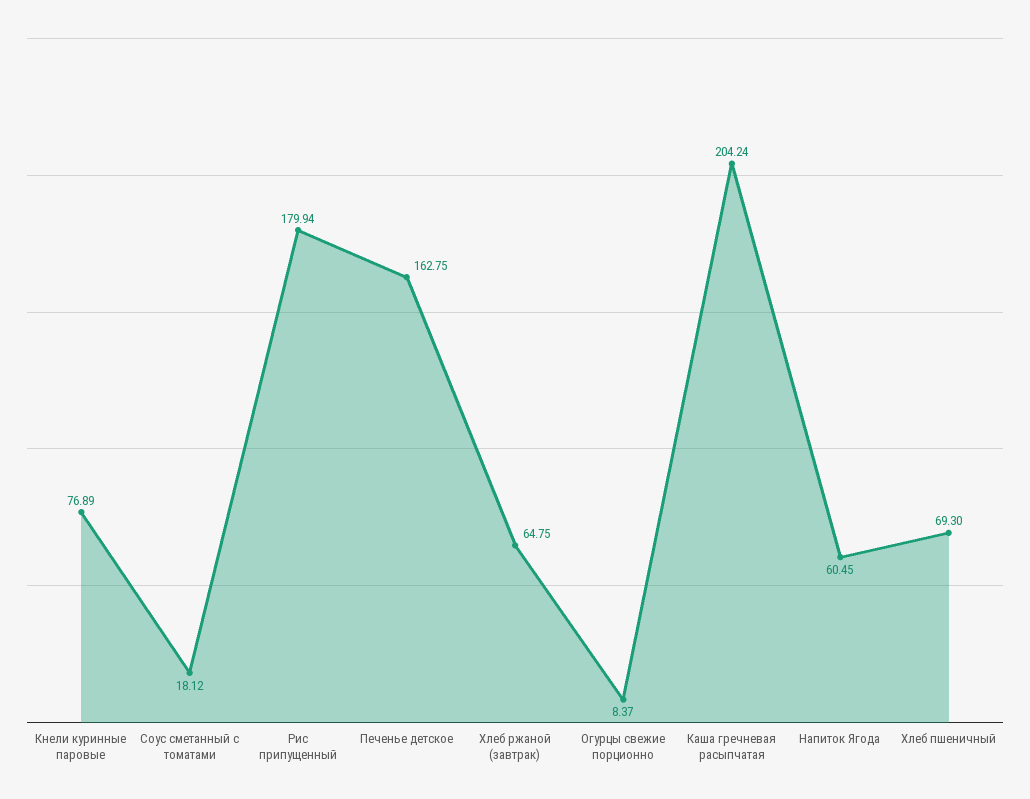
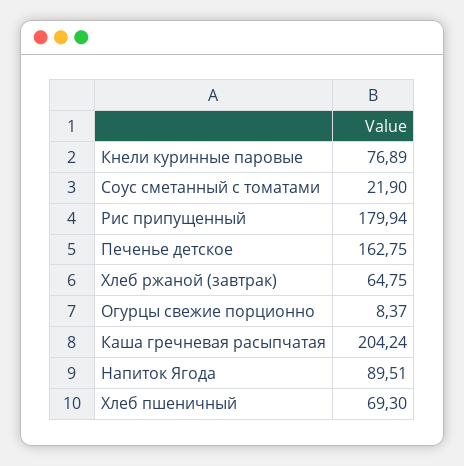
Соус сметанный с томатами: 18.12 -> 21.9
Напиток Ягода: 60.45 -> 89.51

